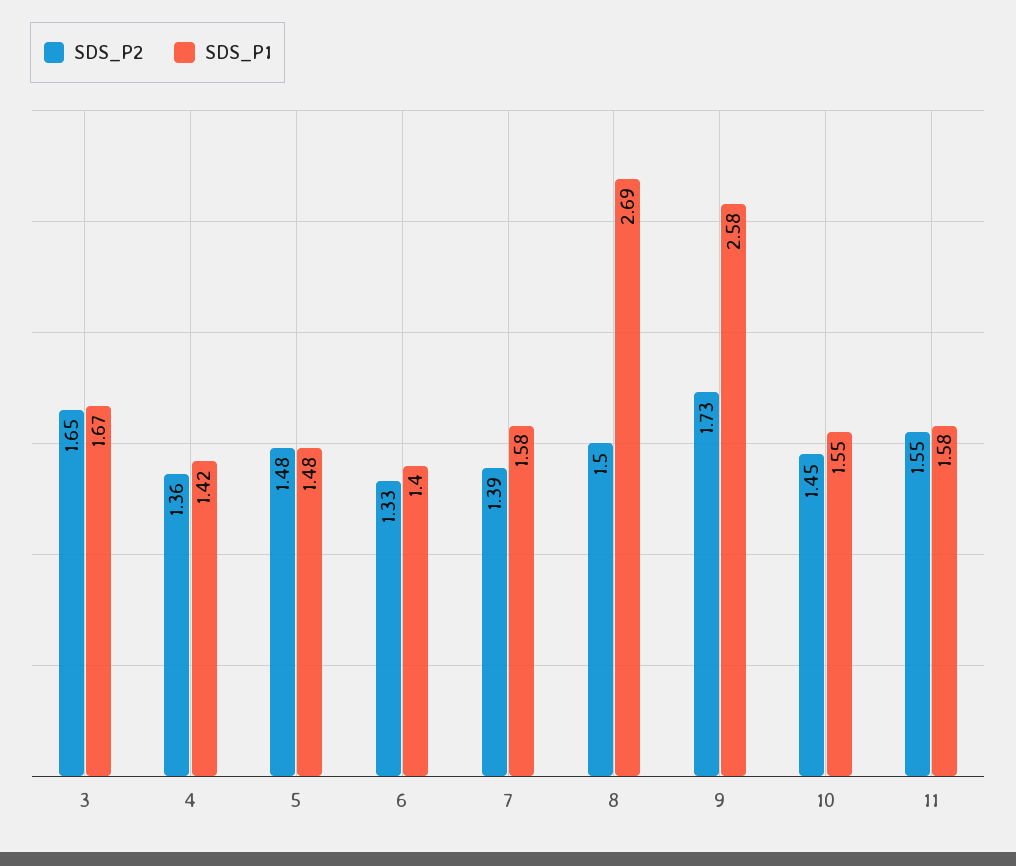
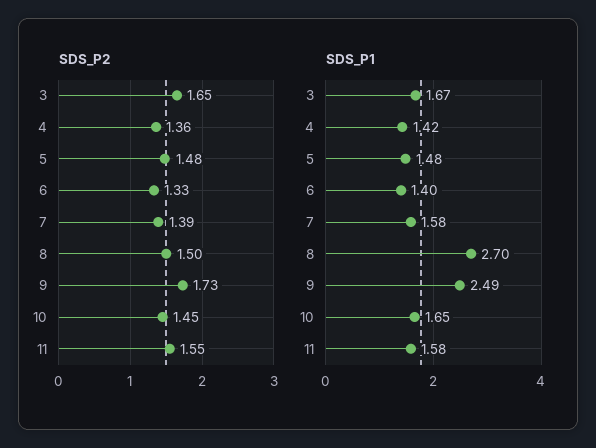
SDS_P1, 8: 2.69 -> 2.7
SDS_P1, 9: 2.58 -> 2.49
SDS_P1, 10: 1.55 -> 1.65

